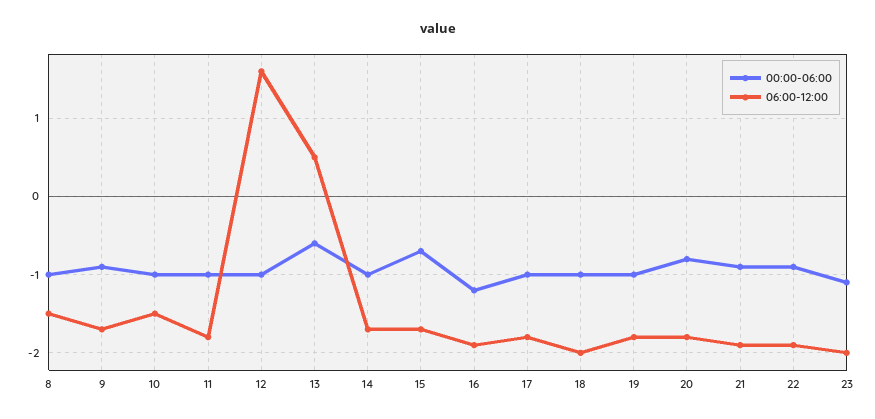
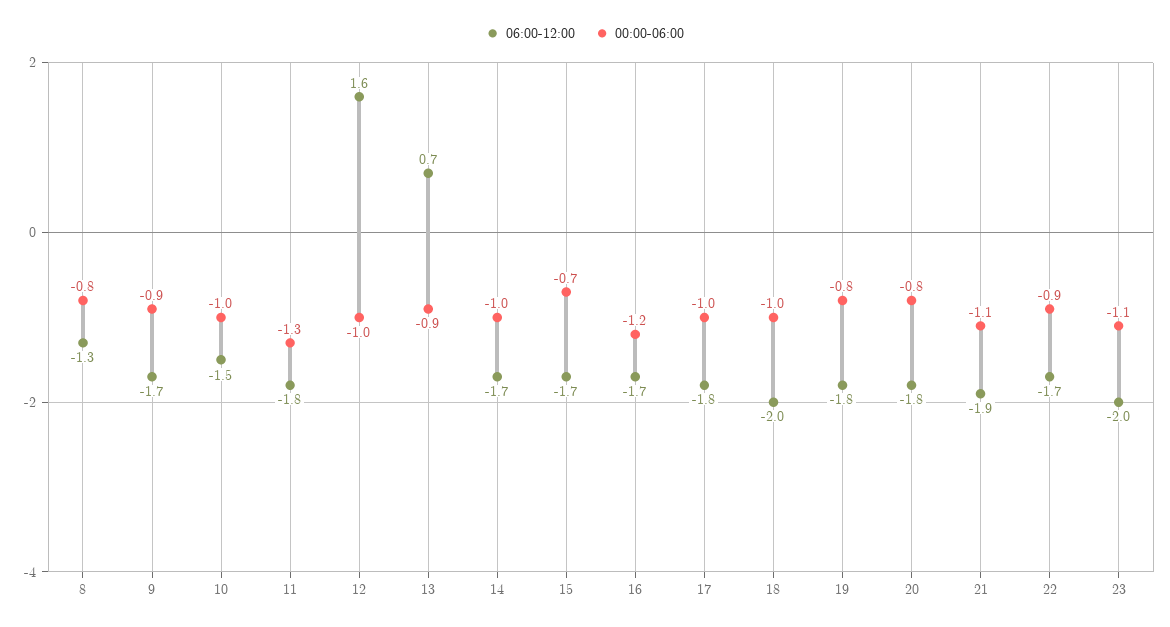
00:00-06:00, 8: -1 -> -0.8
06:00-12:00, 8: -1.5 -> -1.3
00:00-06:00, 11: -1 -> -1.3
00:00-06:00, 13: -0.6 -> -0.9
06:00-12:00, 13: 0.5 -> 0.7
06:00-12:00, 16: -1.9 -> -1.7
00:00-06:00, 19: -1 -> -0.8
00:00-06:00, 21: -0.9 -> -1.1
06:00-12:00, 22: -1.9 -> -1.7

